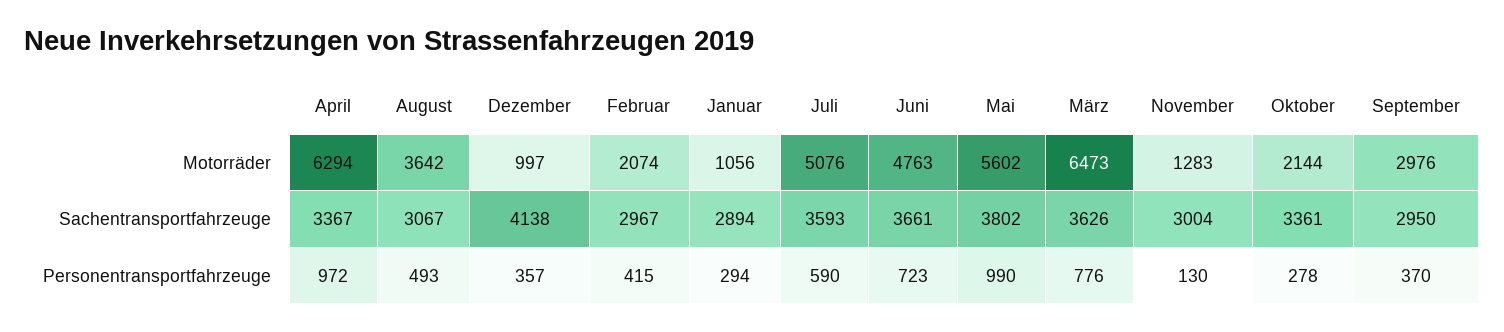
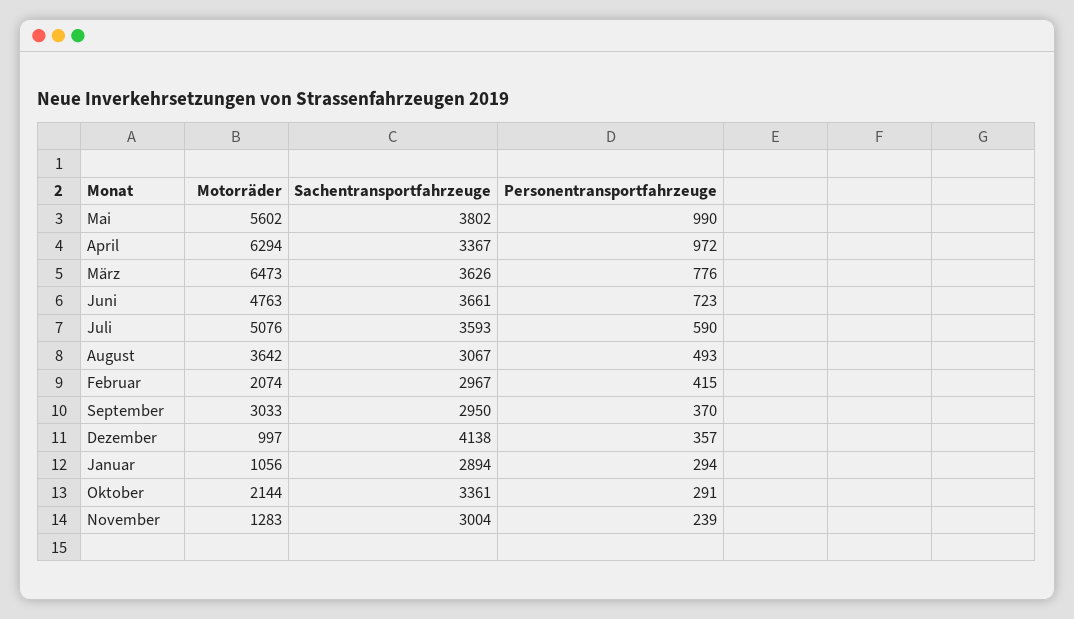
September, Motorräder: 2976 -> 3033
November, Personentransportfahrzeuge: 130 -> 239
Oktober, Personentransportfahrzeuge: 278 -> 291

